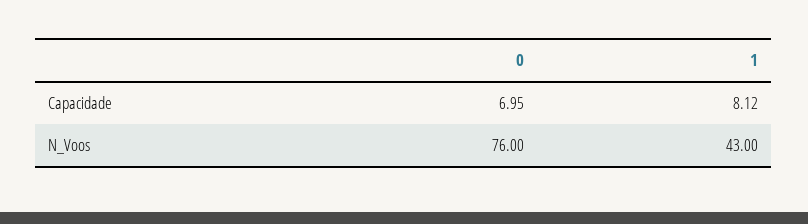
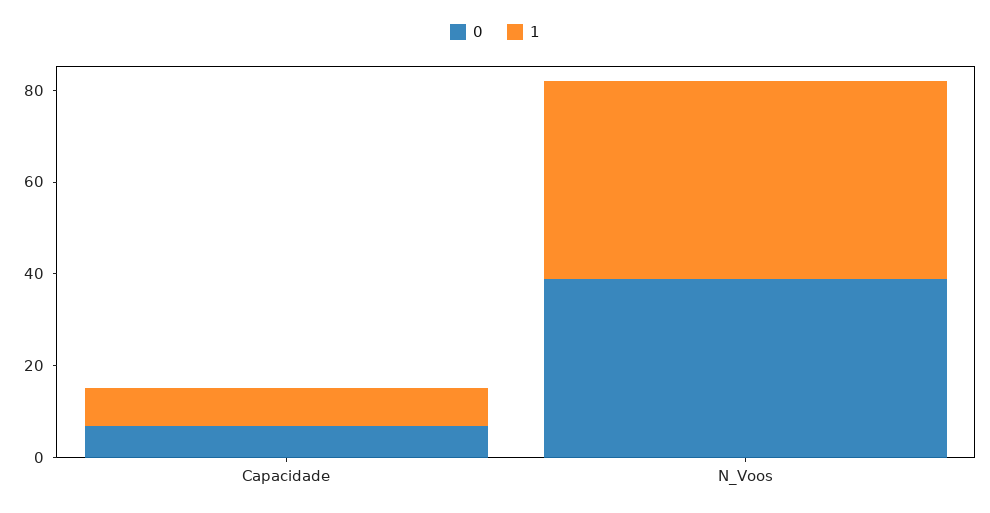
0, N_Voos: 76 -> 40

